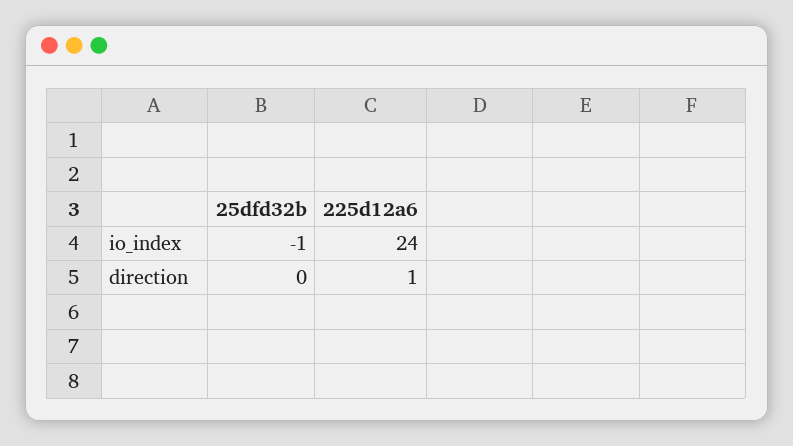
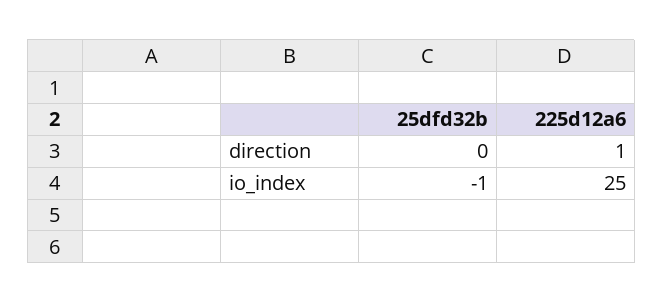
225d12a6, io_index: 24 -> 25

